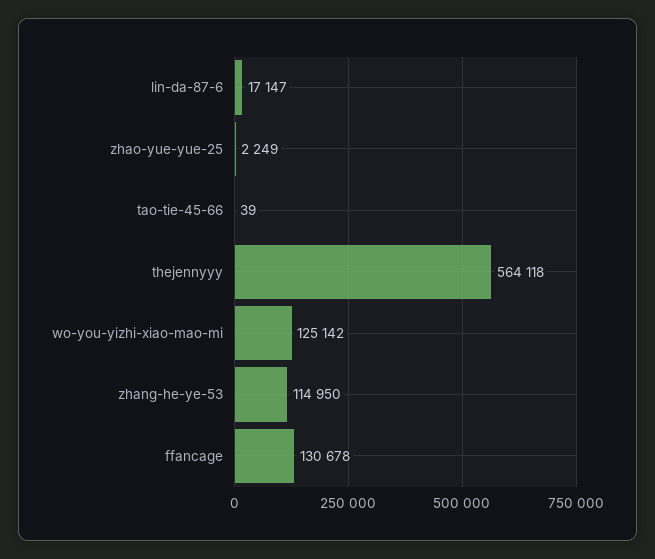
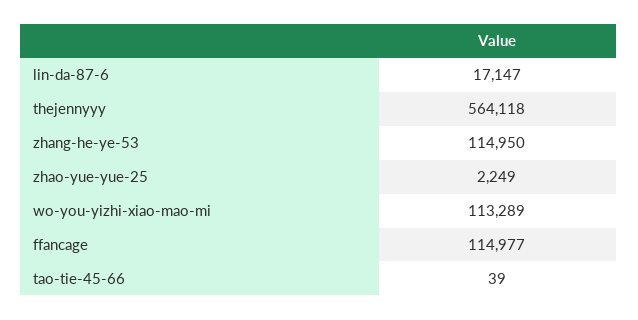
wo-you-yizhi-xiao-mao-mi: 125142 -> 113289
ffancage: 130678 -> 114977

